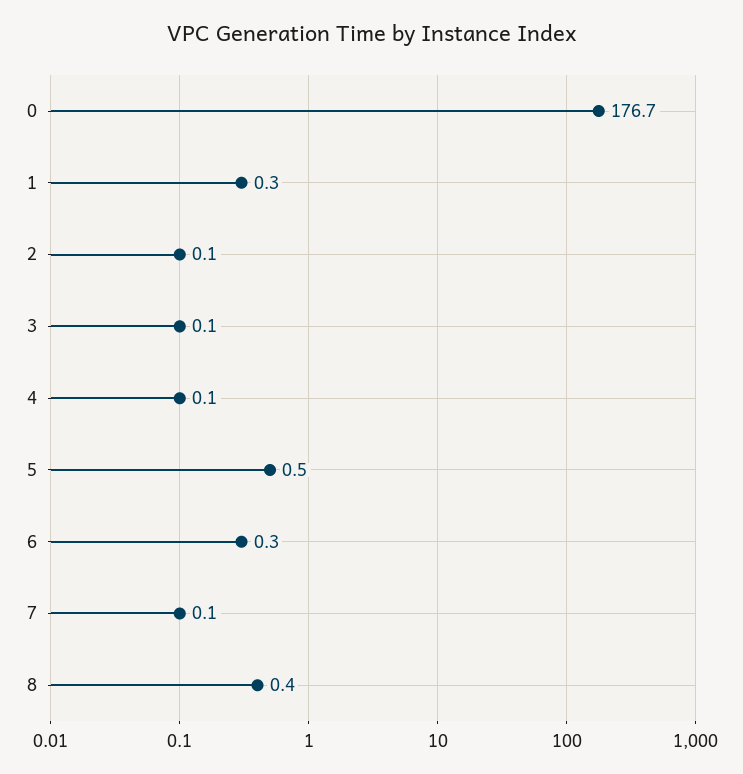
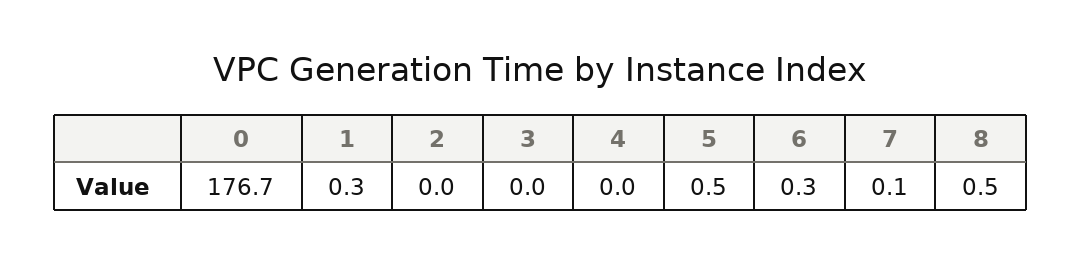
2: 0.1 -> 0
3: 0.1 -> 0
4: 0.1 -> 0
8: 0.4 -> 0.5

